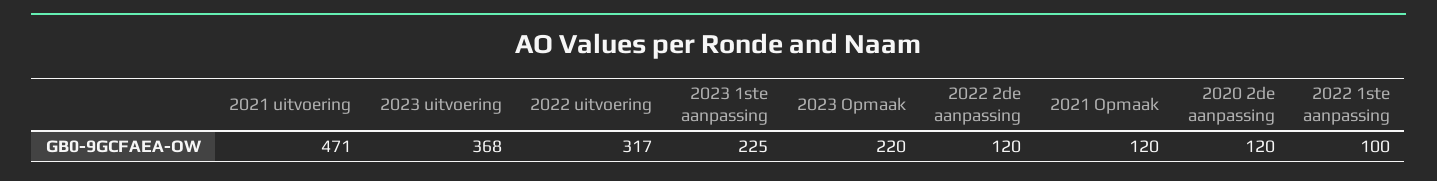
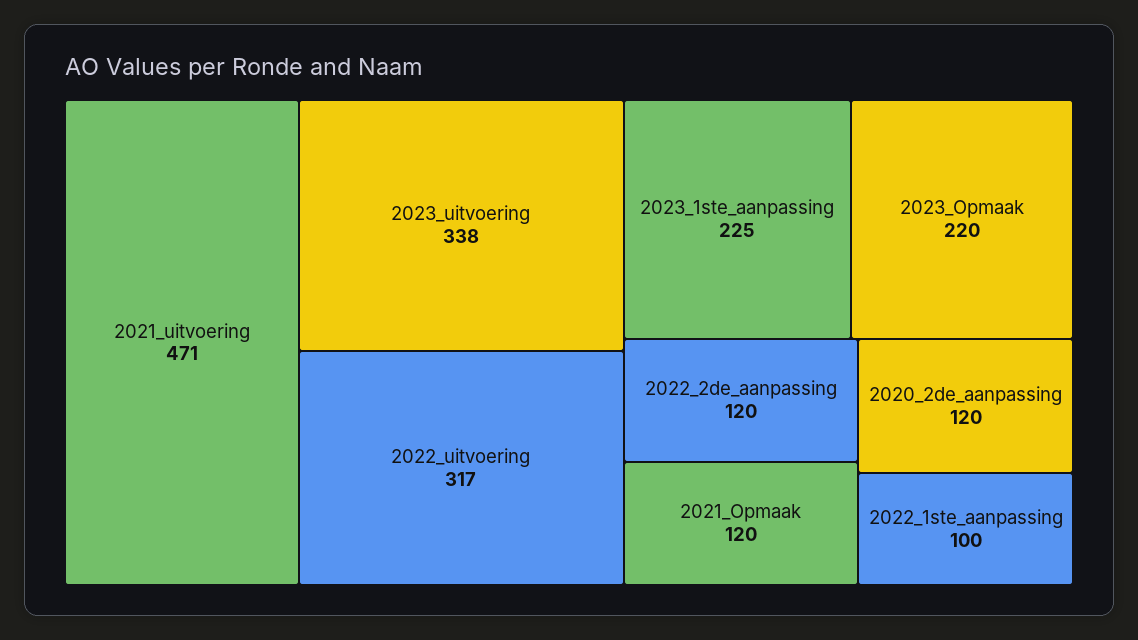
2023 uitvoering: 368 -> 338

